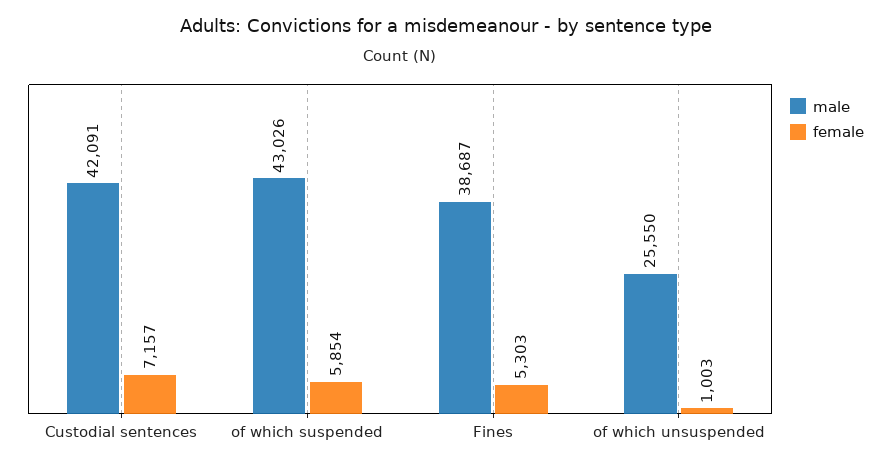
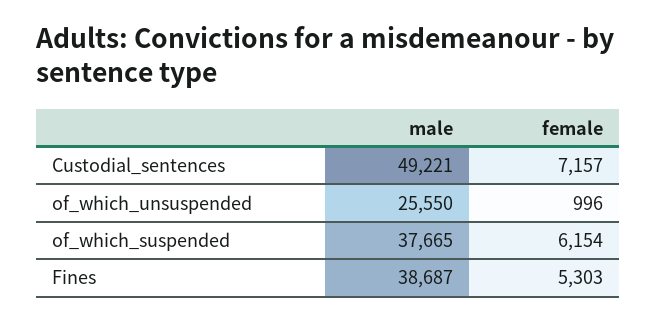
male, Custodial sentences: 42091 -> 49221
male, of which suspended: 43026 -> 37665
female, of which suspended: 5854 -> 6154
female, of which unsuspended: 1003 -> 996

